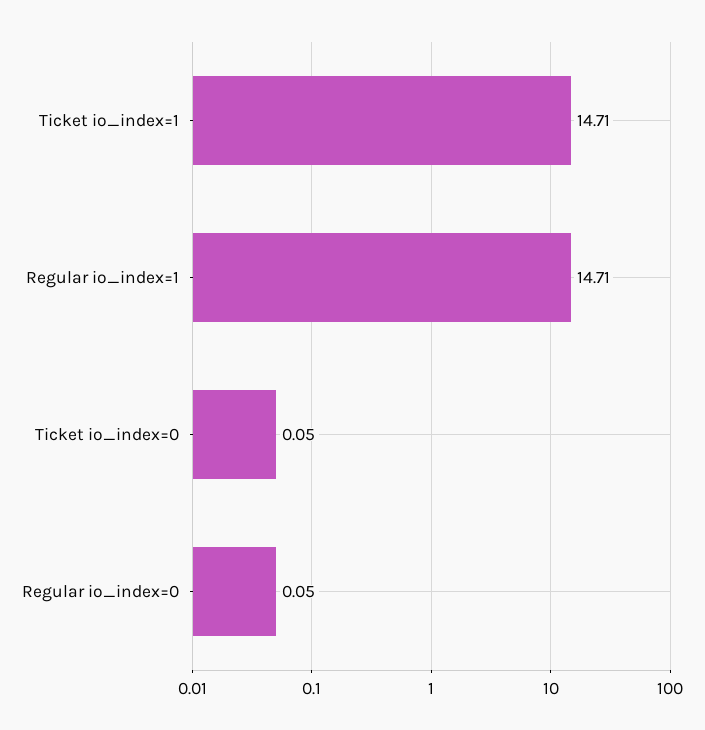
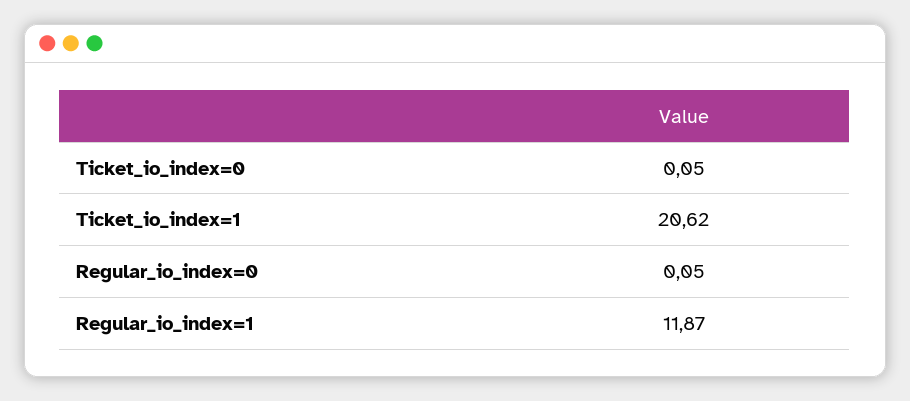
Ticket io_index=1: 14.71 -> 20.62
Regular io_index=1: 14.71 -> 11.87

